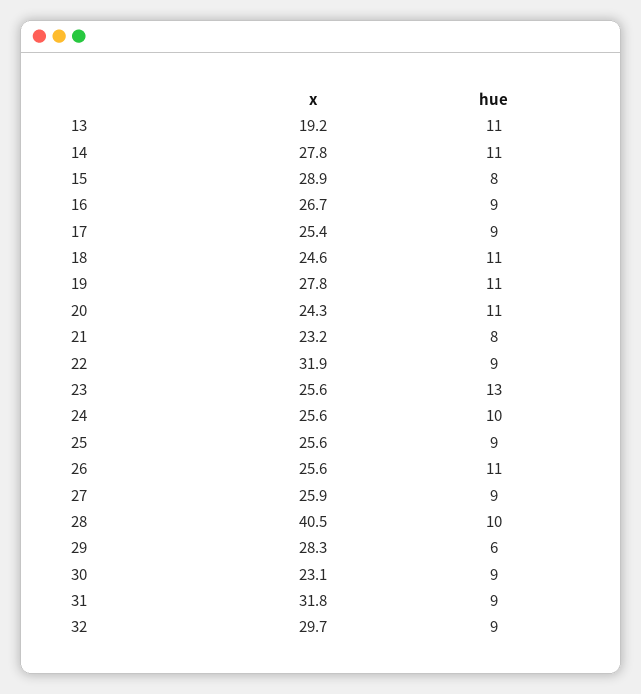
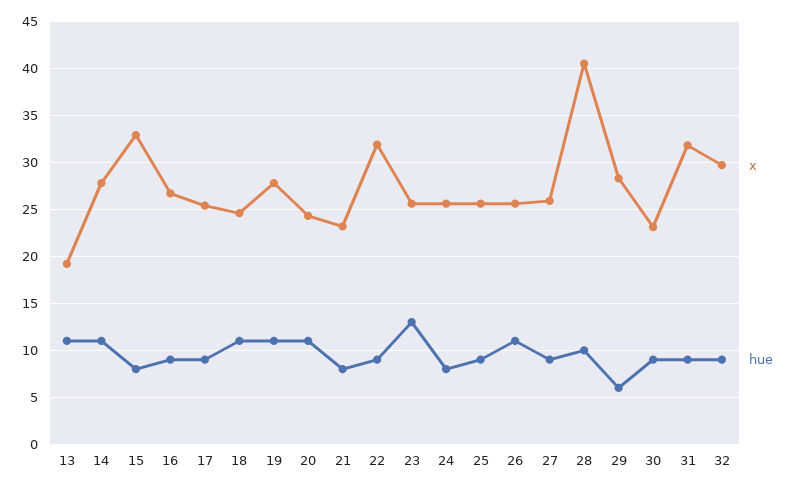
x, 15: 28.9 -> 33
hue, 24: 10 -> 8

